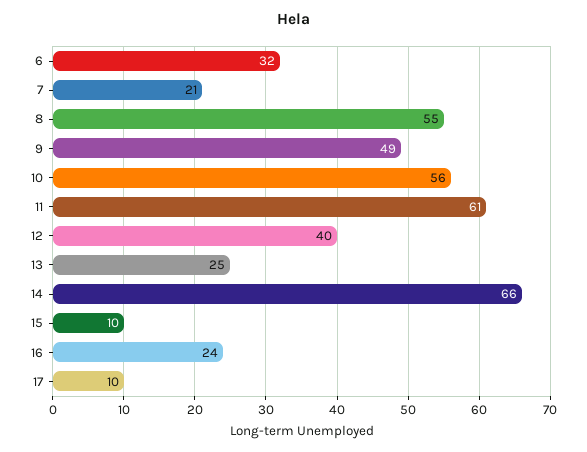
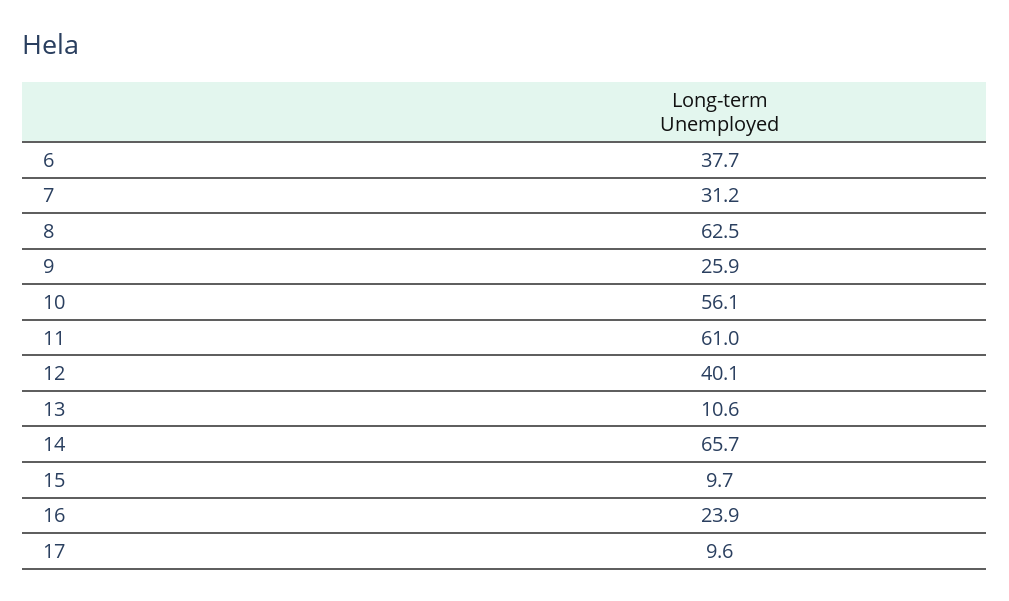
6: 32 -> 37.7
7: 21 -> 31.2
8: 55 -> 62.5
9: 49 -> 25.9
13: 25 -> 10.6

